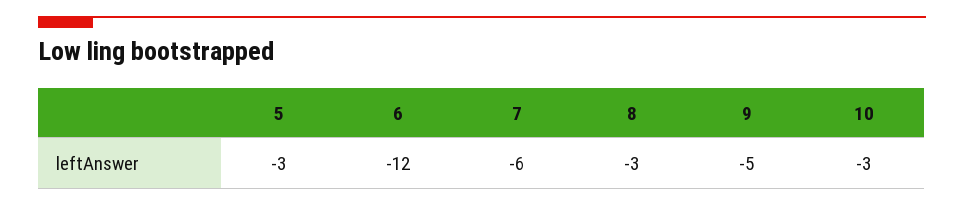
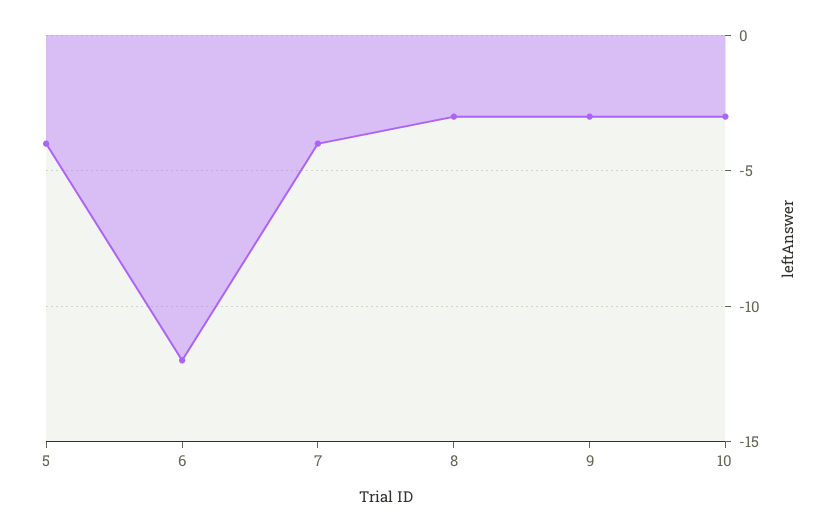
5: -3 -> -4
7: -6 -> -4
9: -5 -> -3

